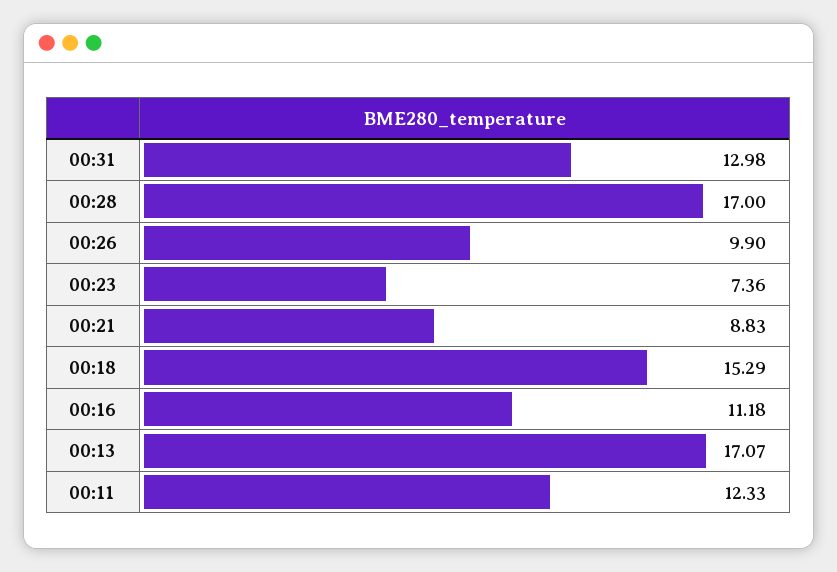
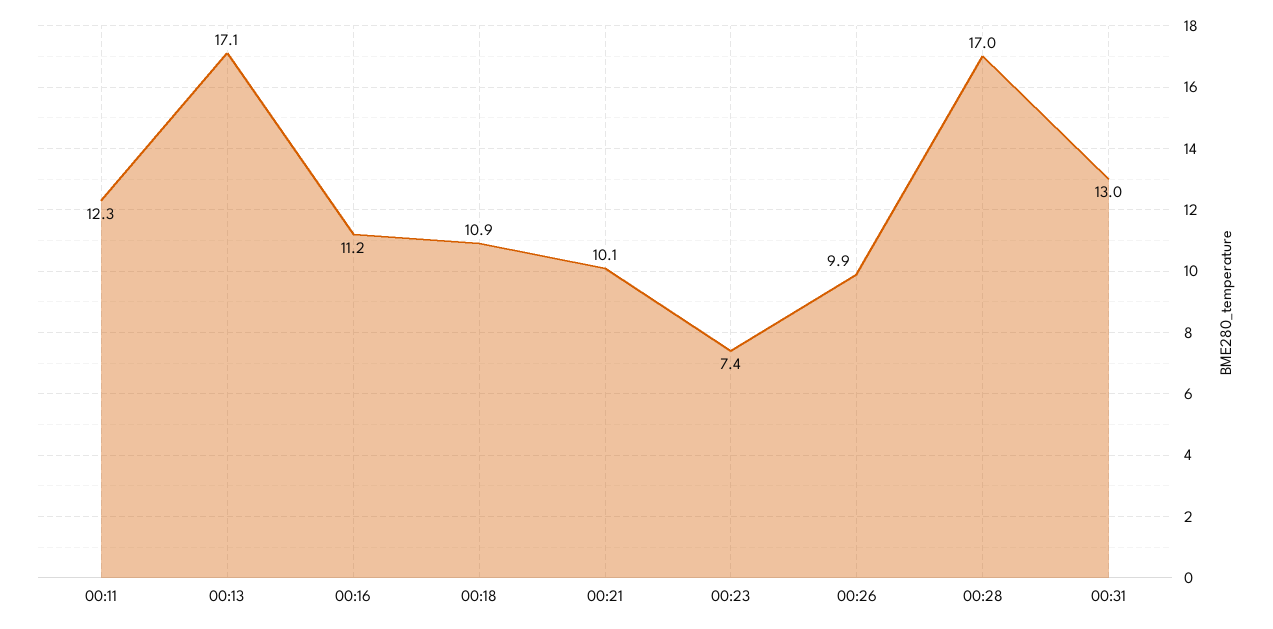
00:21: 8.83 -> 10.1
00:18: 15.29 -> 10.9

